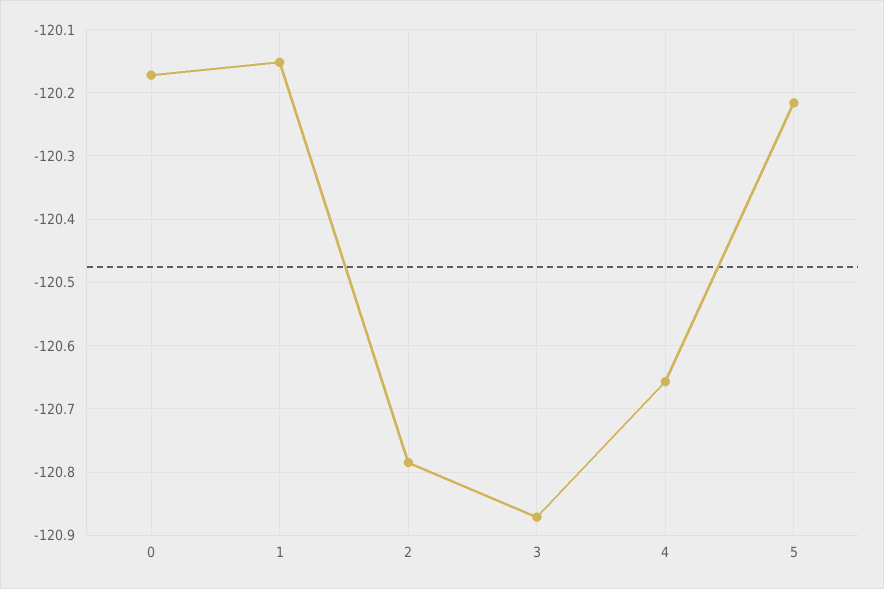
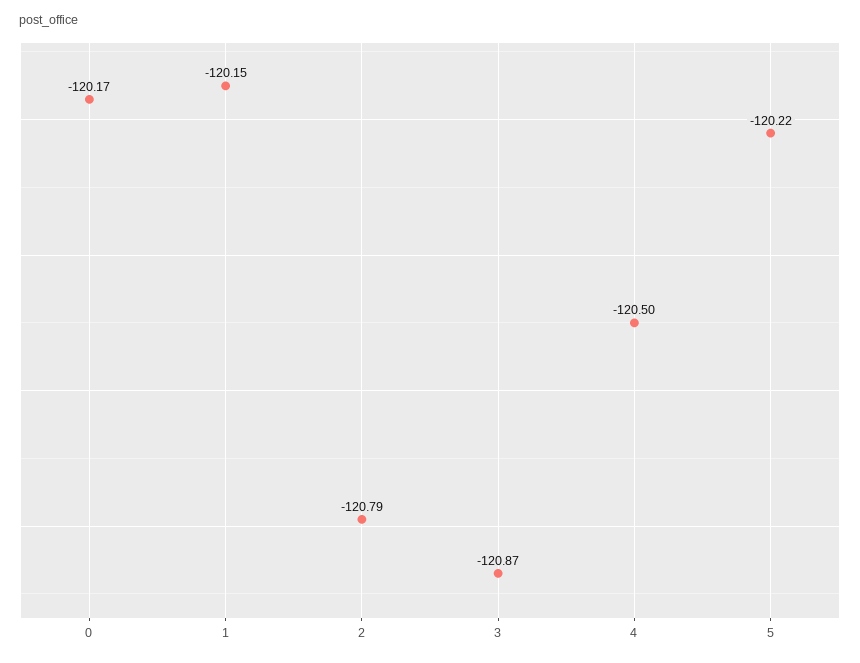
4: -120.66 -> -120.5

